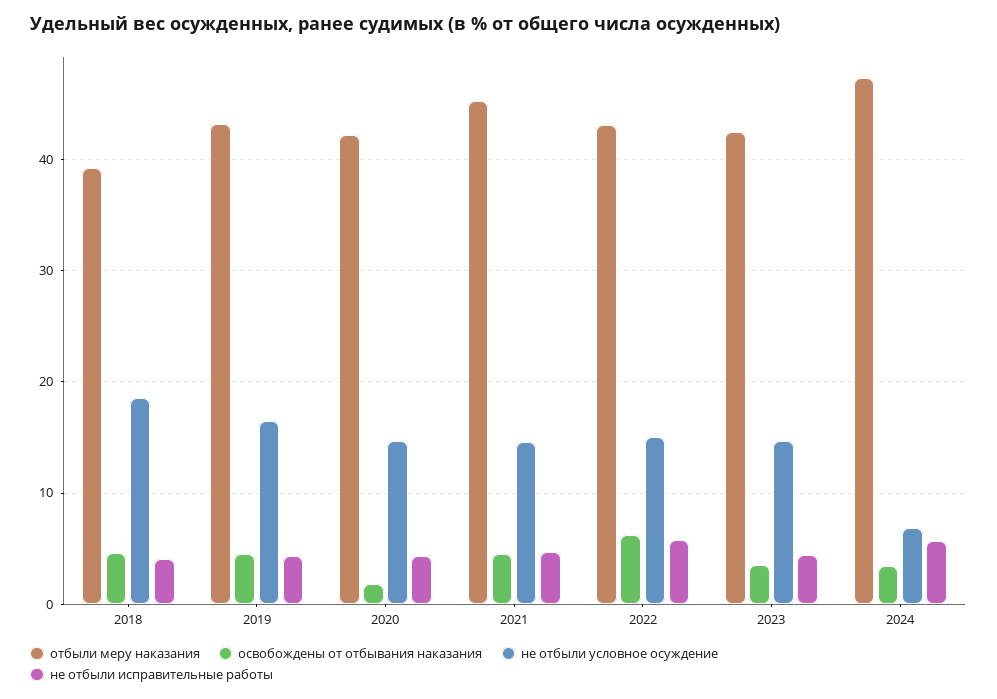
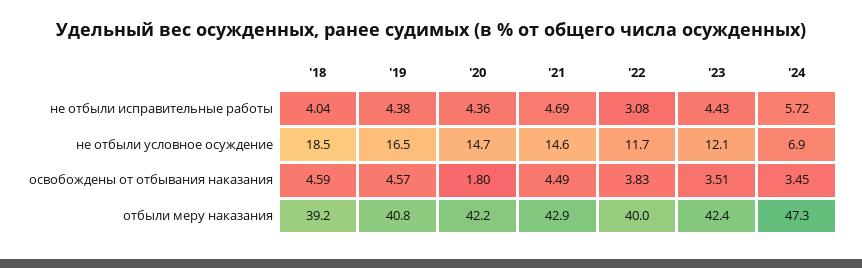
отбыли меру наказания, 2019: 43 -> 40.8
отбыли меру наказания, 2021: 45 -> 42.9
отбыли меру наказания, 2022: 43 -> 40
освобождены от отбывания наказания, 2022: 6 -> 3.83
не отбыли условное осуждение, 2022: 15 -> 11.7
не отбыли исправительные работы, 2022: 6 -> 3.08
не отбыли условное осуждение, 2023: 15 -> 12.1

